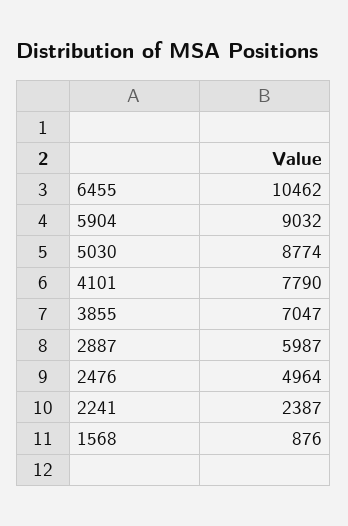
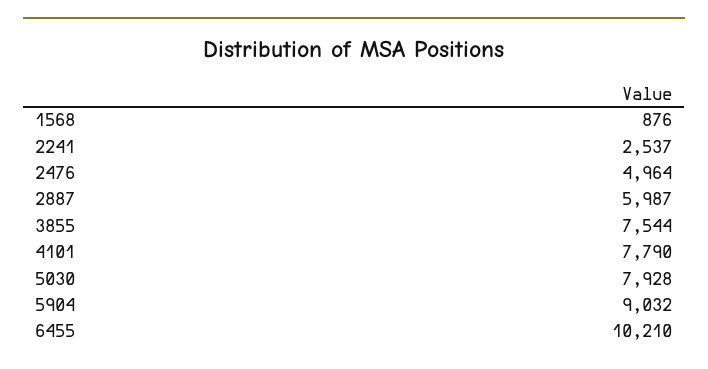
6455: 10462 -> 10210
5030: 8774 -> 7928
3855: 7047 -> 7544
2241: 2387 -> 2537

